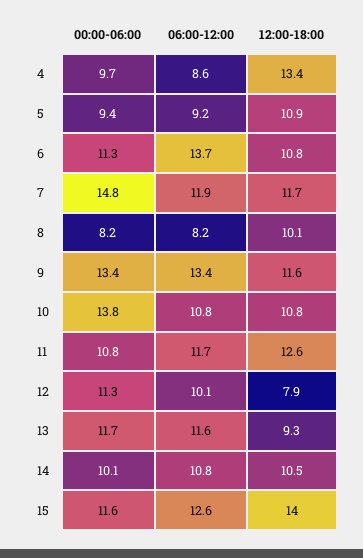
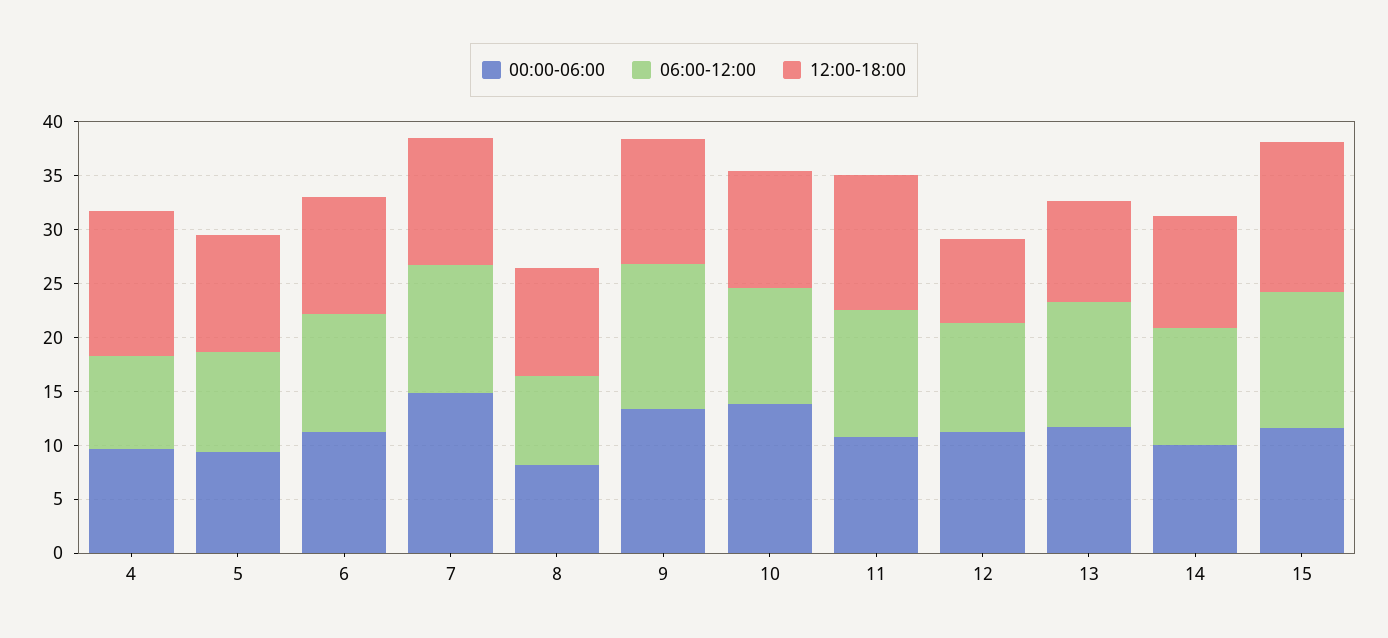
06:00-12:00, 6: 13.7 -> 11

